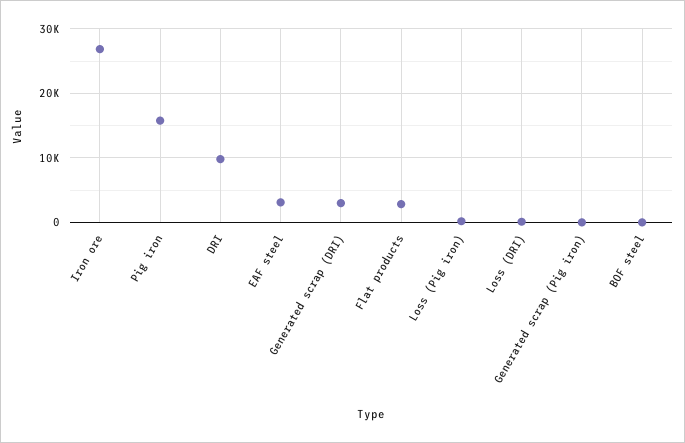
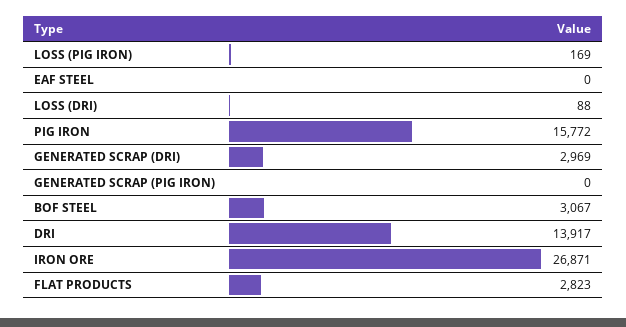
DRI: 10000 -> 13917
EAF steel: 3000 -> 0
BOF steel: 0 -> 3067

